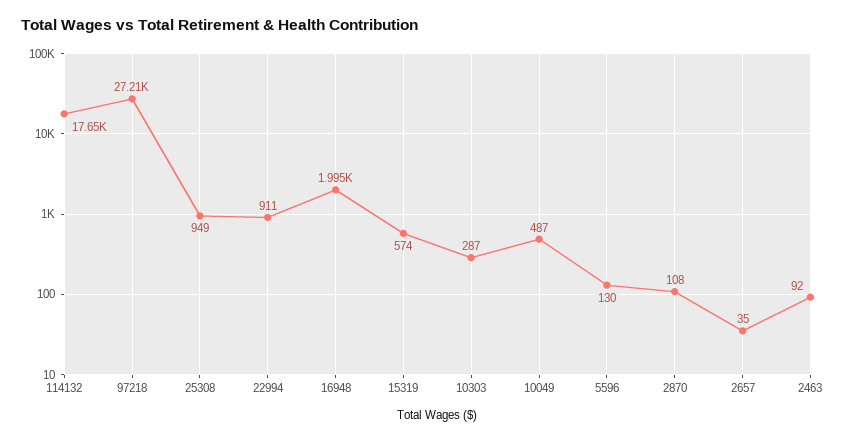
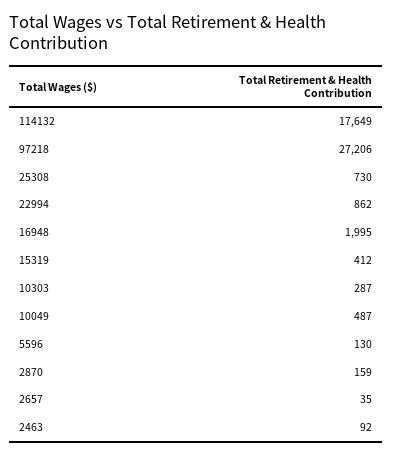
25308: 949 -> 730
22994: 911 -> 862
15319: 574 -> 412
2870: 108 -> 159

